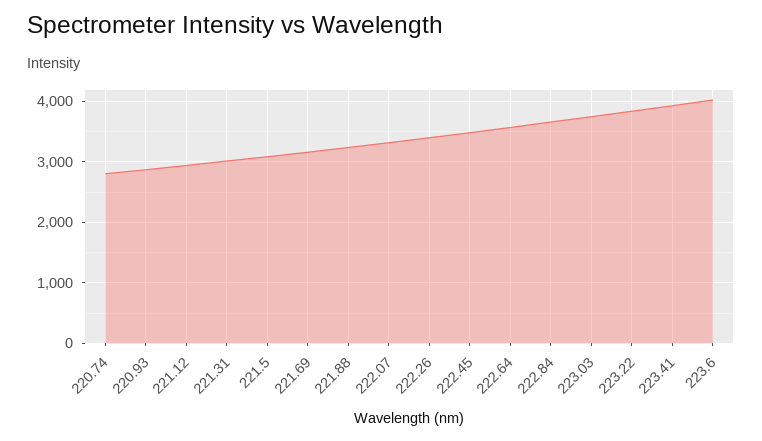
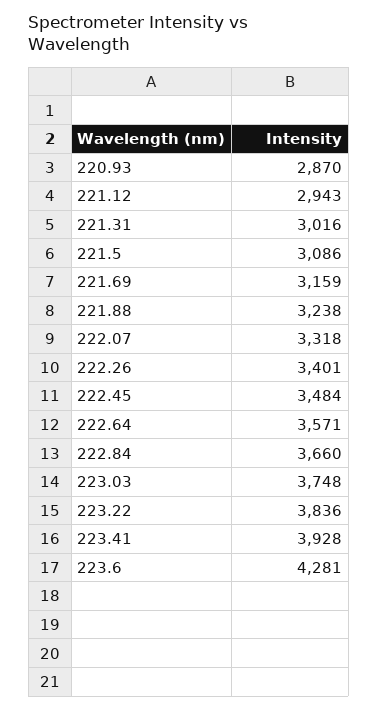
220.74: 2800 -> none
223.6: 4000 -> 4281

